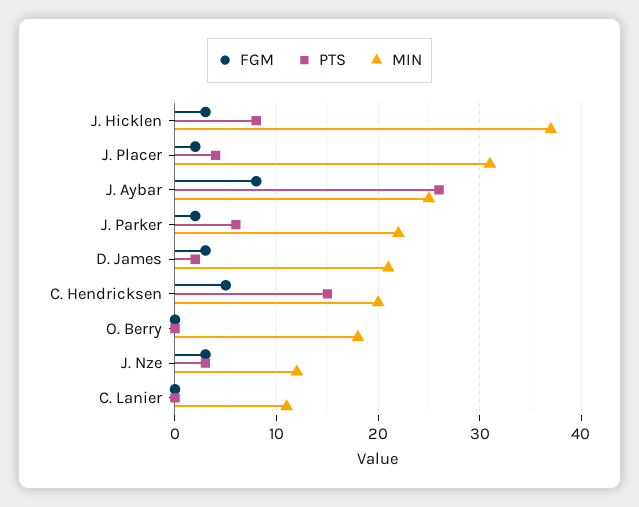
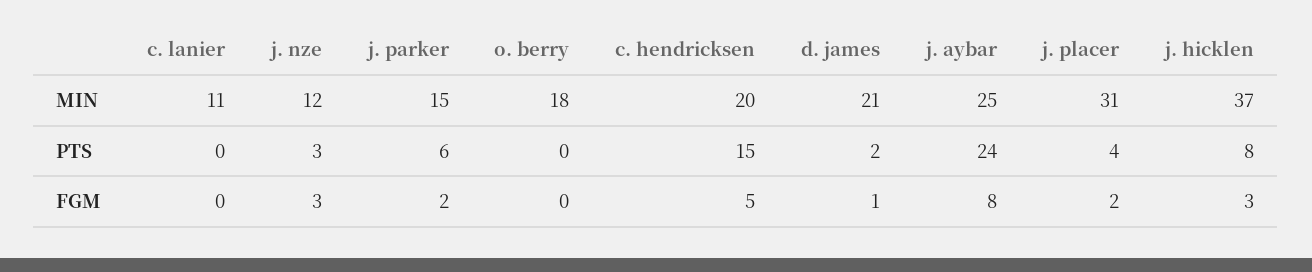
PTS, J. Aybar: 26 -> 24
MIN, J. Parker: 22 -> 15
FGM, D. James: 3 -> 1

